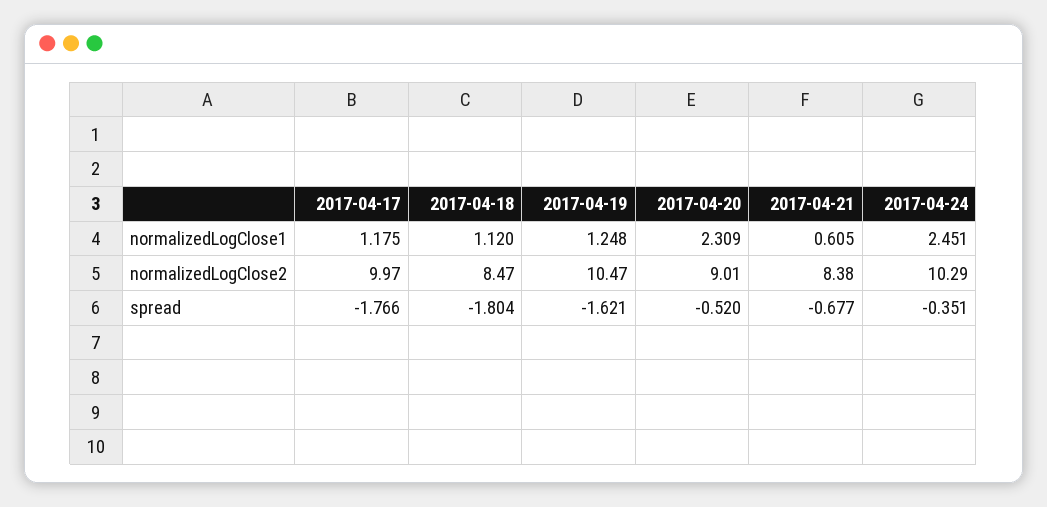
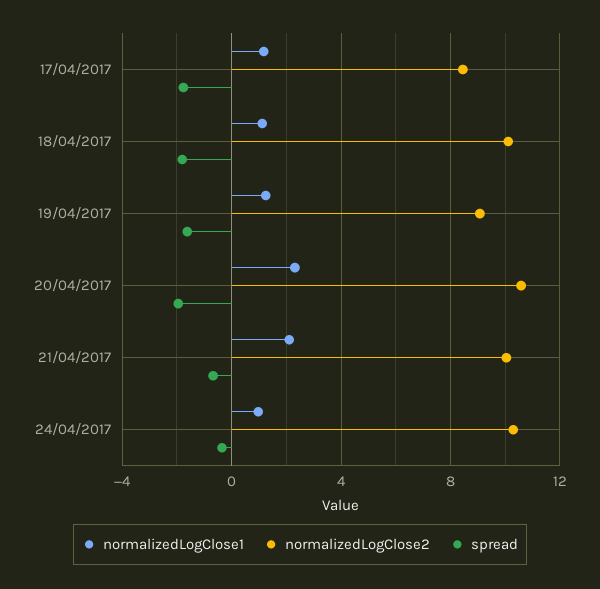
normalizedLogClose1, 2017-04-21: 0.605 -> 2
normalizedLogClose1, 2017-04-24: 2.451 -> 1
normalizedLogClose2, 2017-04-17: 9.97 -> 8.5
normalizedLogClose2, 2017-04-18: 8.47 -> 10
normalizedLogClose2, 2017-04-19: 10.47 -> 9
normalizedLogClose2, 2017-04-20: 9.01 -> 10.5
normalizedLogClose2, 2017-04-21: 8.38 -> 10
spread, 2017-04-20: -0.52 -> -2

